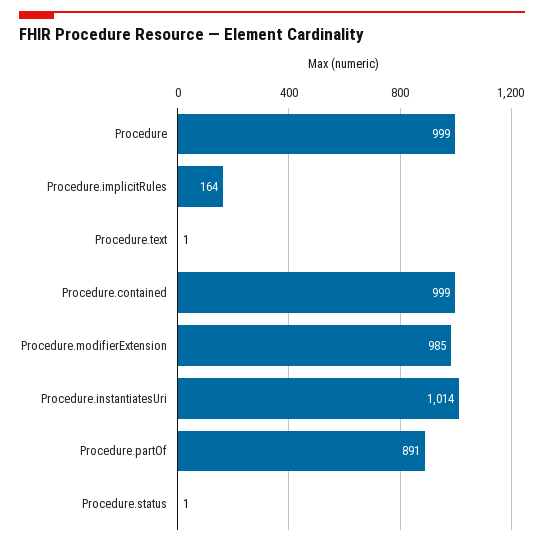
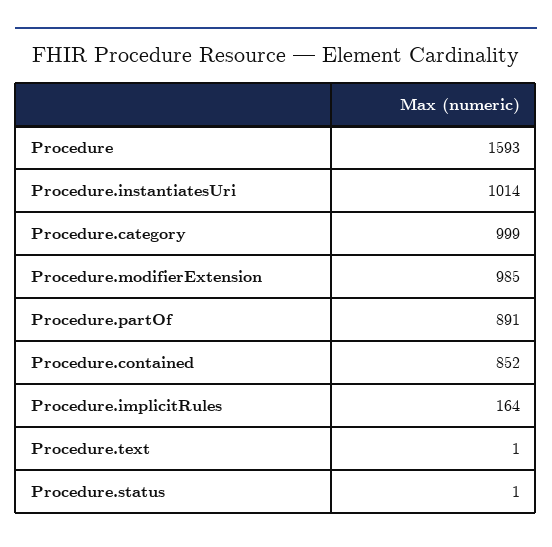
Procedure: 999 -> 1593
Procedure.contained: 999 -> 852
Procedure.category: none -> 999

